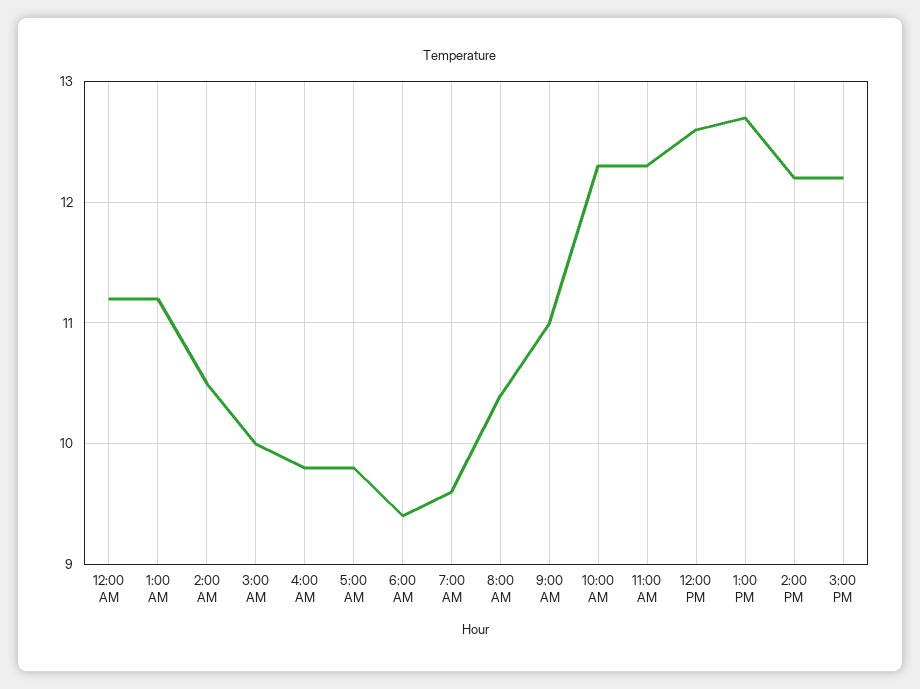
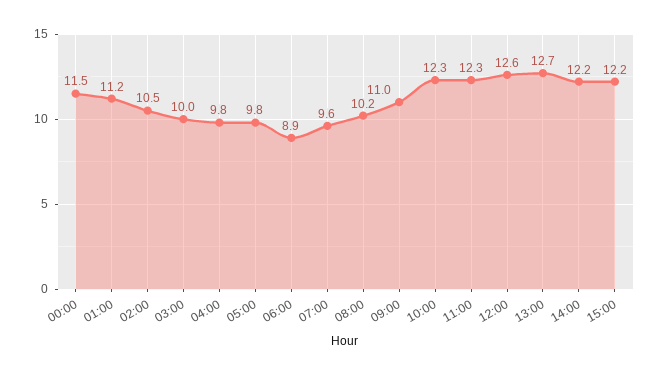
12:00 AM: 11.2 -> 11.5
6:00 AM: 9.4 -> 8.9
8:00 AM: 10.4 -> 10.2

